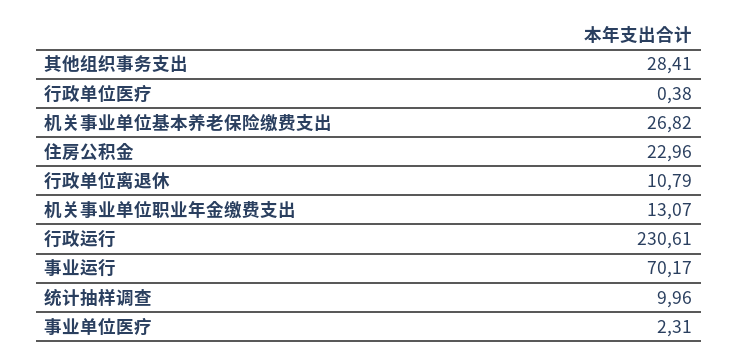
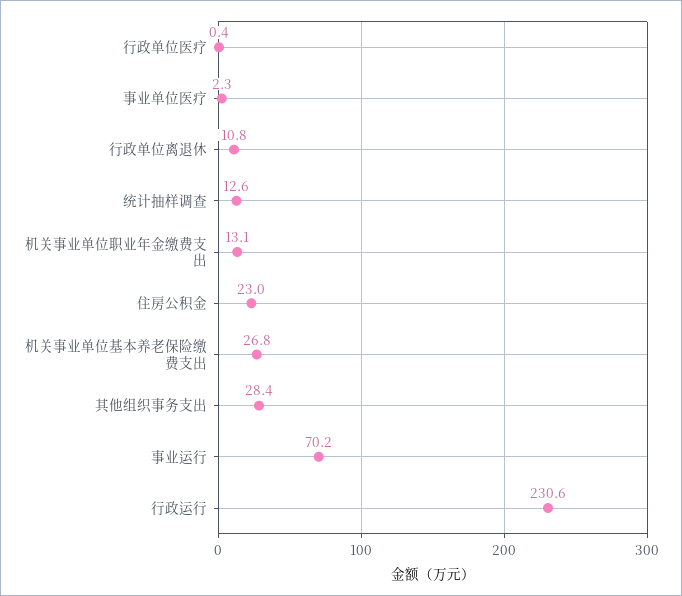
统计抽样调查: 9.96 -> 12.6

